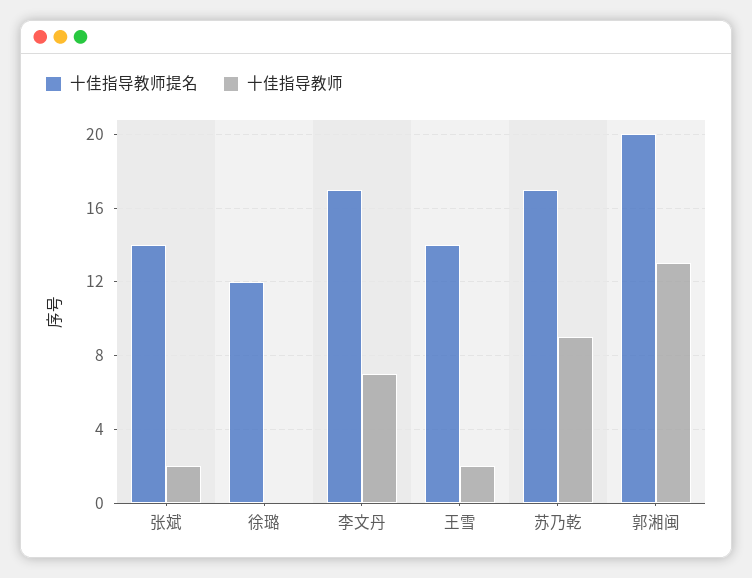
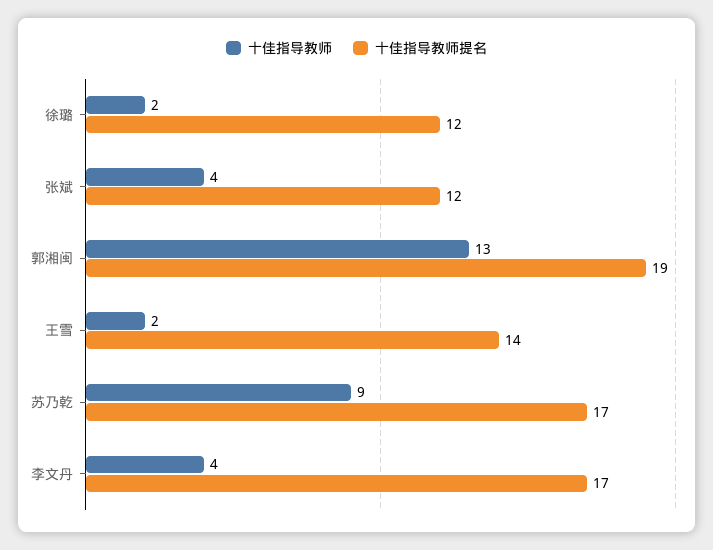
十佳指导教师提名, 张斌: 14 -> 12
十佳指导教师, 张斌: 2 -> 4
十佳指导教师, 徐璐: 0 -> 2
十佳指导教师, 李文丹: 7 -> 4
十佳指导教师提名, 郭湘闽: 20 -> 19

